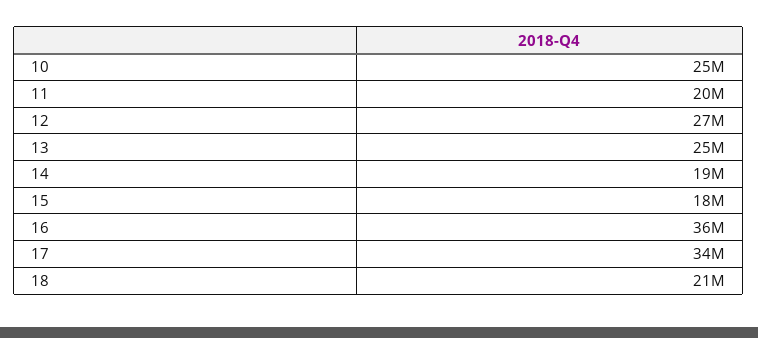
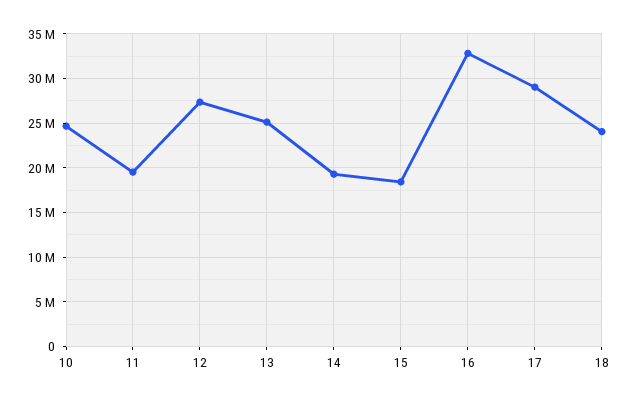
16: 36000000 -> 33000000
17: 34000000 -> 29000000
18: 21000000 -> 24000000

